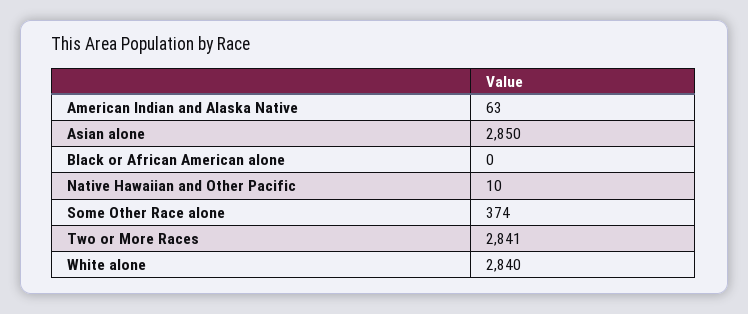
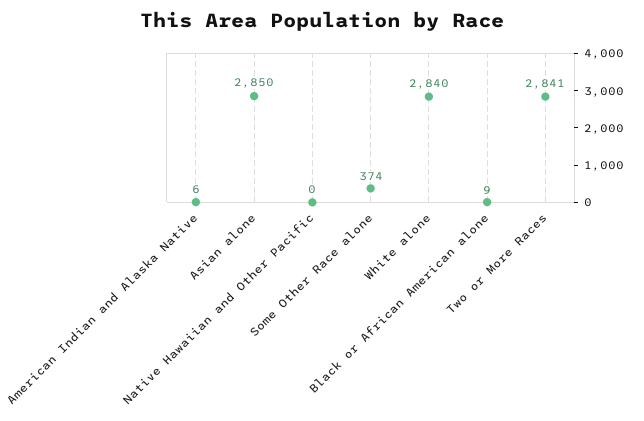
American Indian and Alaska Native: 63 -> 6
Black or African American alone: 0 -> 9
Native Hawaiian and Other Pacific: 10 -> 0

